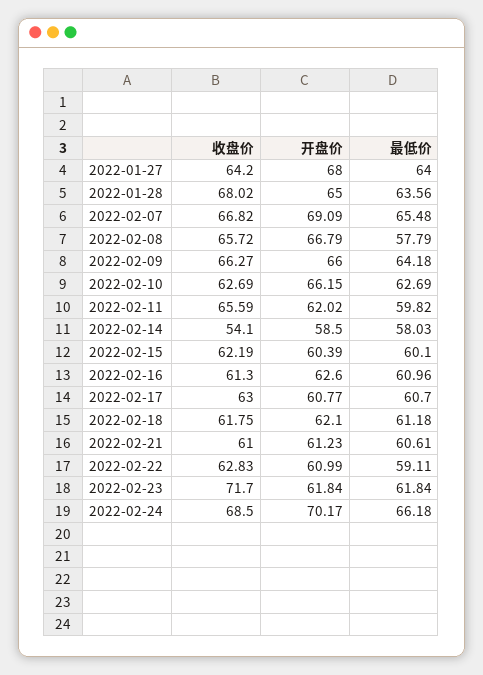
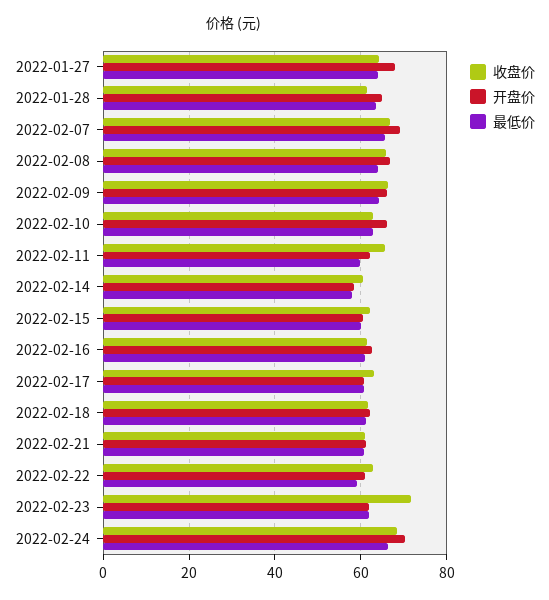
收盘价, 2022-01-28: 68.02 -> 62
最低价, 2022-02-08: 57.79 -> 64
收盘价, 2022-02-14: 54.1 -> 60

